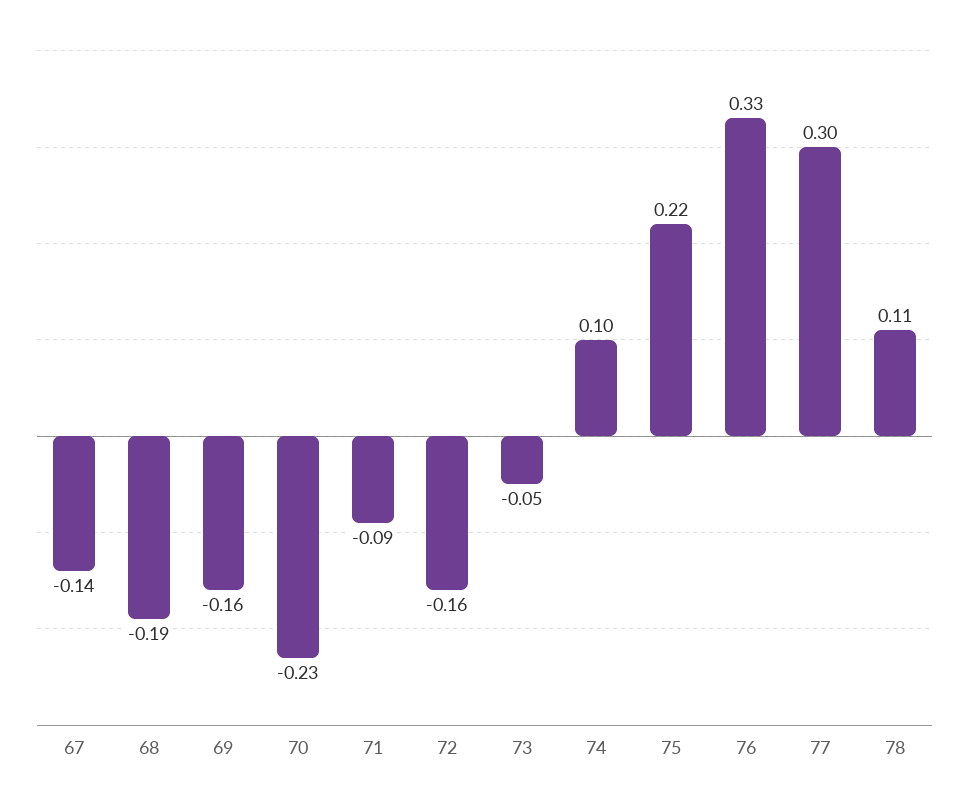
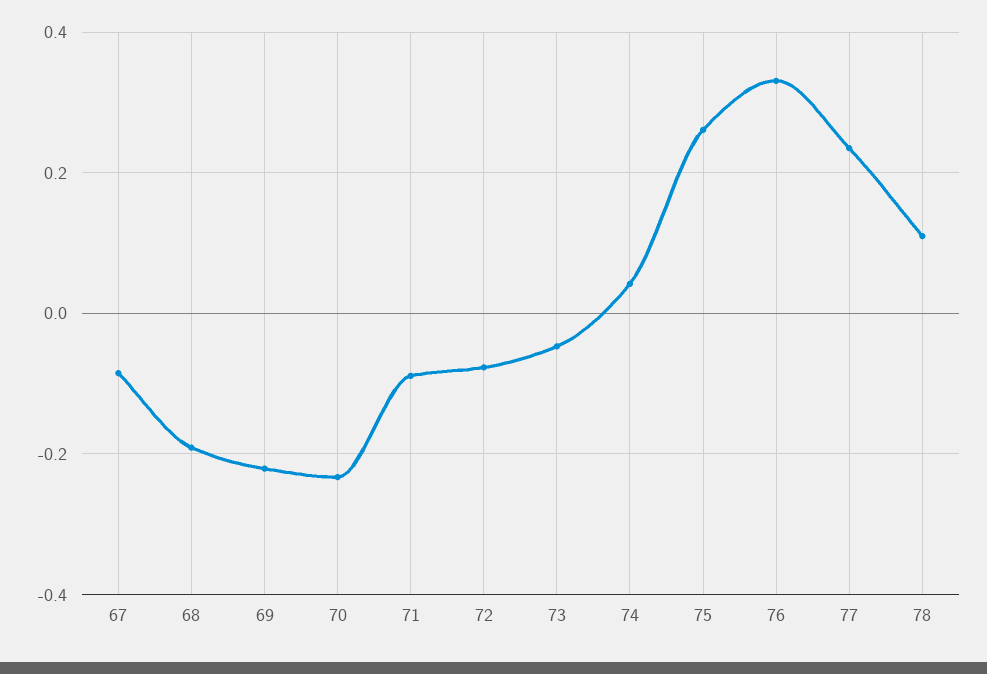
67: -0.14 -> -0.08
69: -0.16 -> -0.22
72: -0.16 -> -0.08
74: 0.1 -> 0.04
75: 0.22 -> 0.26
77: 0.3 -> 0.24

